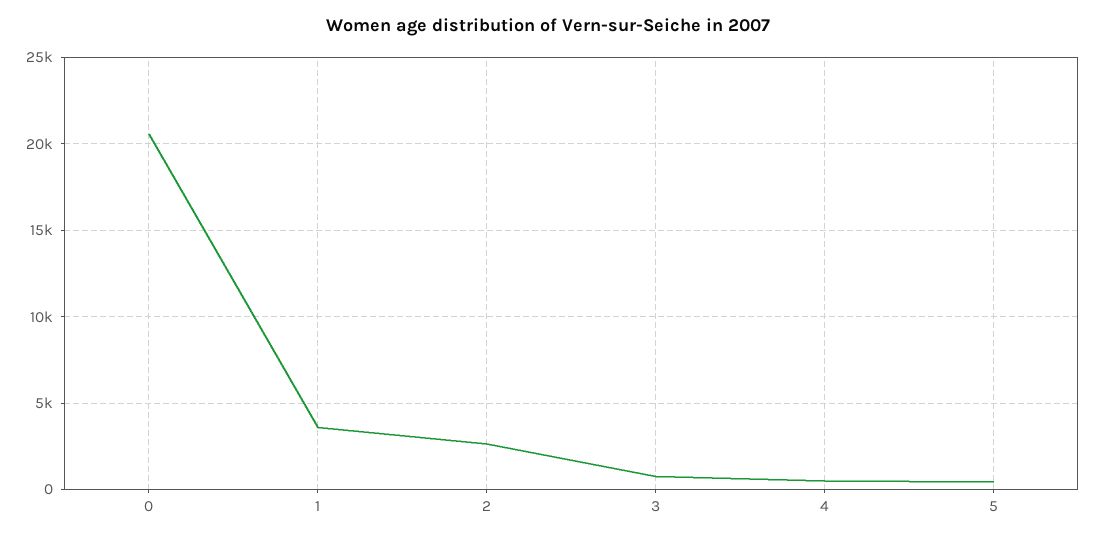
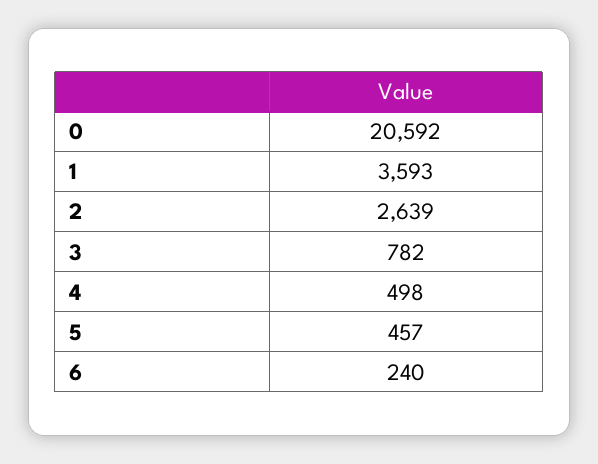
6: none -> 240

